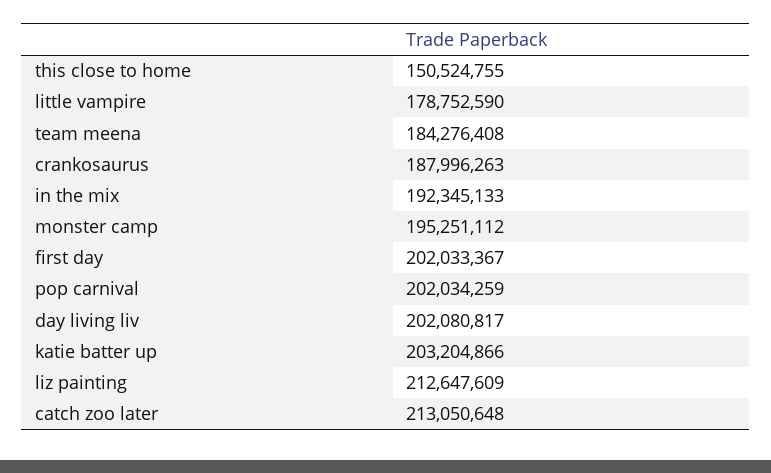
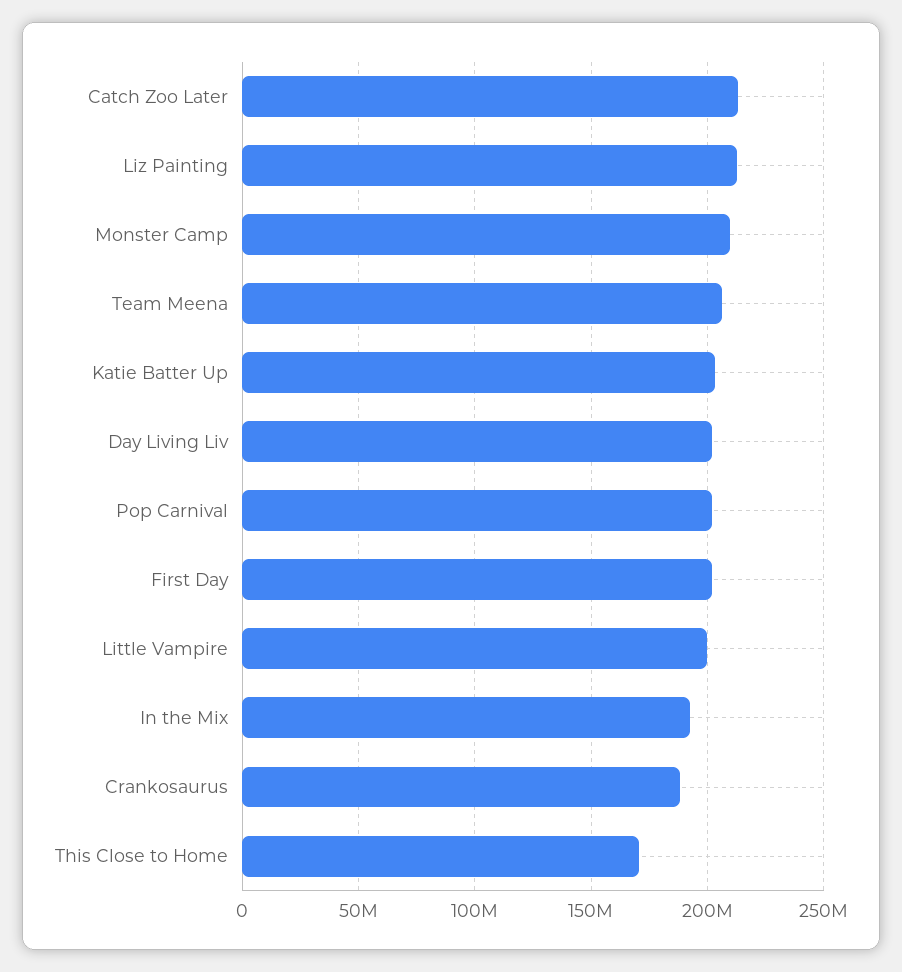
this close to home: 150524755 -> 170000000
little vampire: 178752590 -> 200000000
team meena: 184276408 -> 205000000
monster camp: 195251112 -> 210000000

